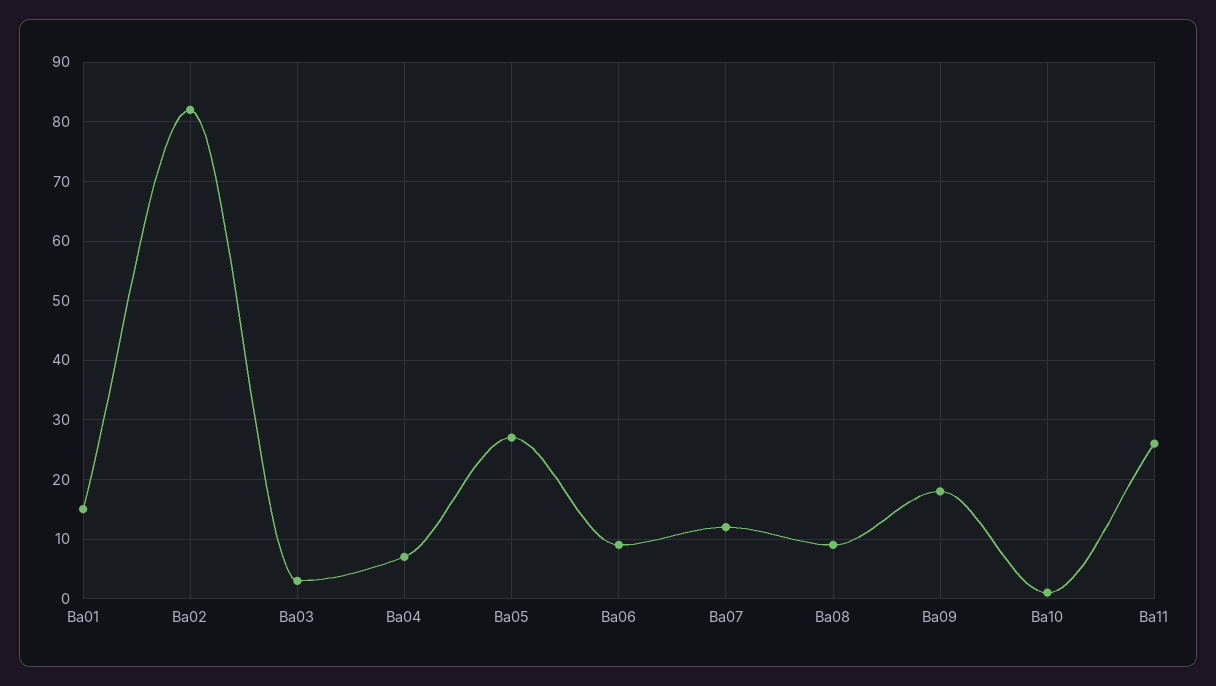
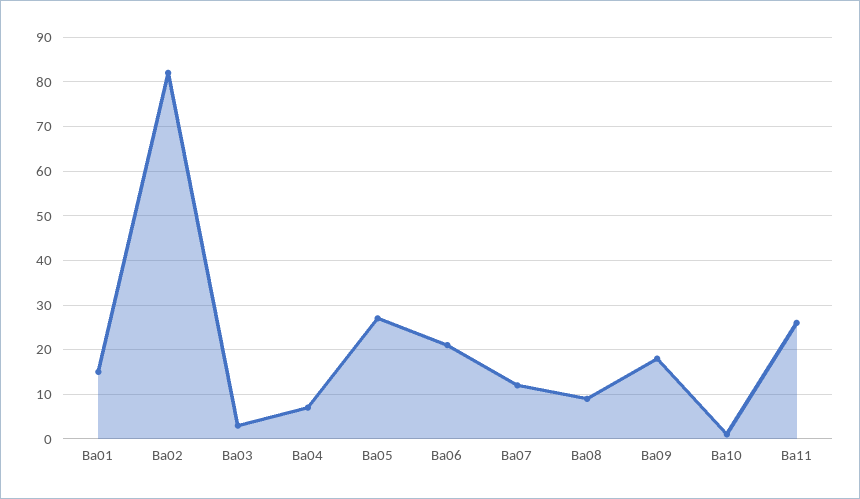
Ba06: 10 -> 20

